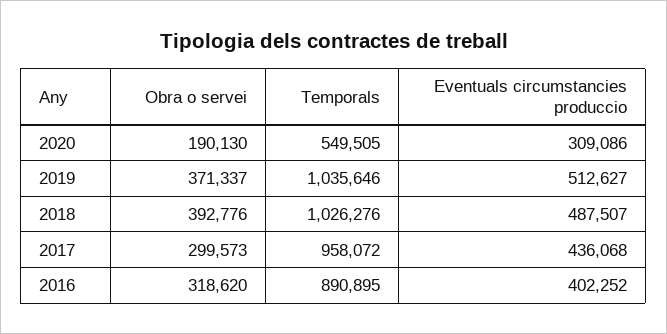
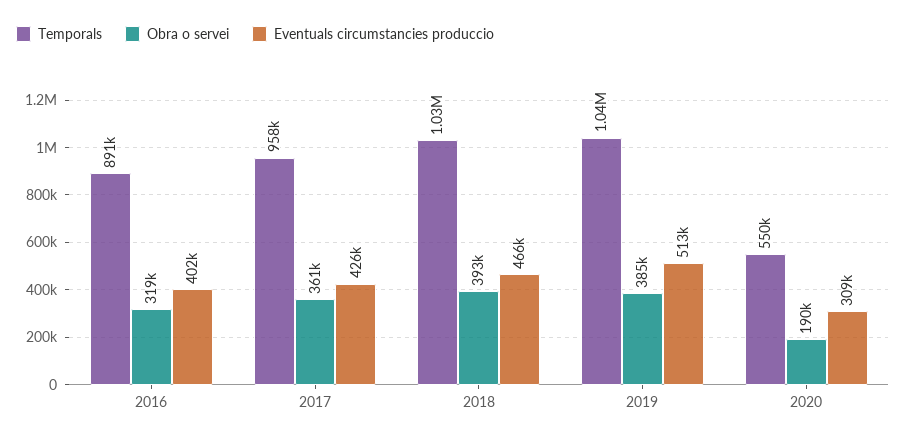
Obra o servei, 2019: 371337 -> 385000
Eventuals circumstancies produccio, 2018: 487507 -> 466000
Obra o servei, 2017: 299573 -> 361000
Eventuals circumstancies produccio, 2017: 436068 -> 426000

